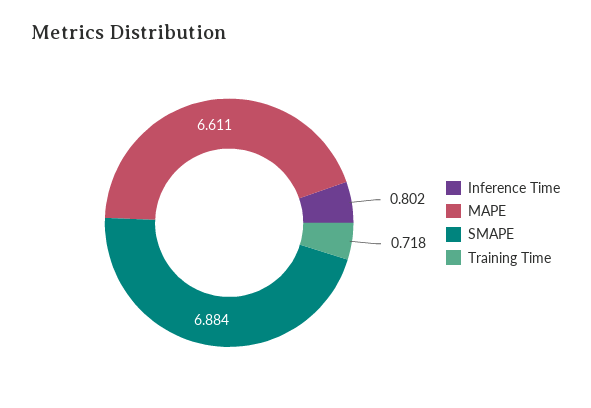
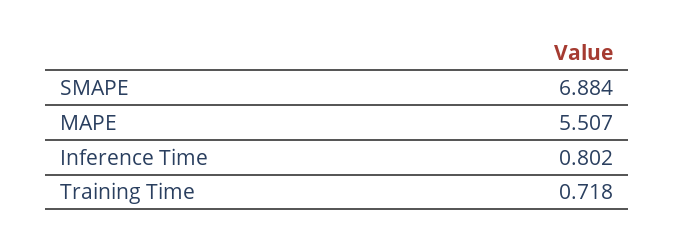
MAPE: 6.611 -> 5.507

